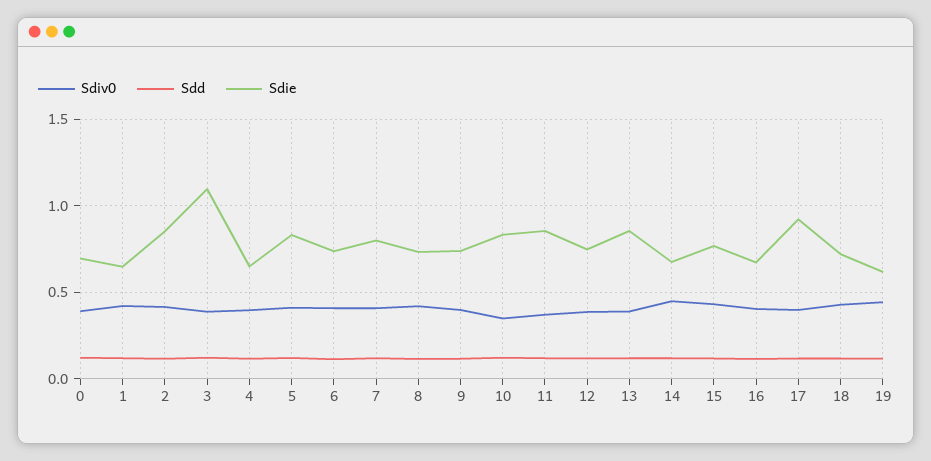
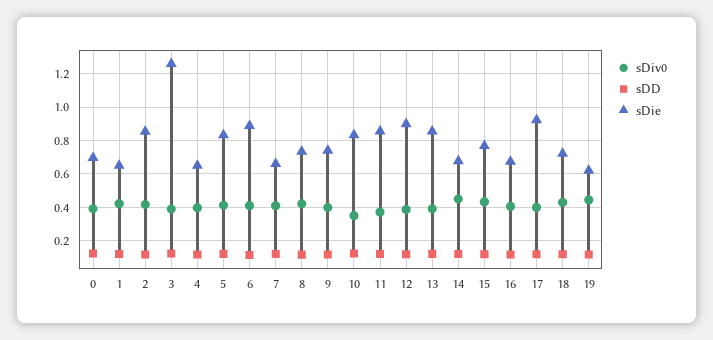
Sdie, 3: 1.1 -> 1.25
Sdie, 6: 0.75 -> 0.9
Sdie, 7: 0.8 -> 0.65
Sdie, 12: 0.75 -> 0.9

